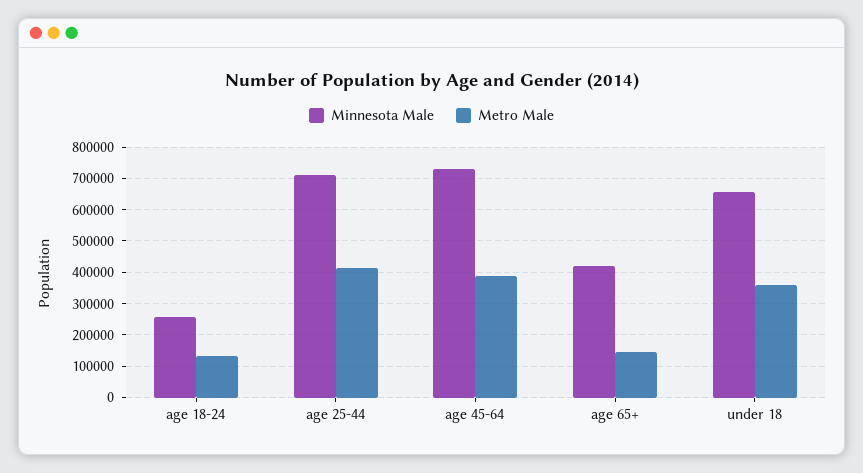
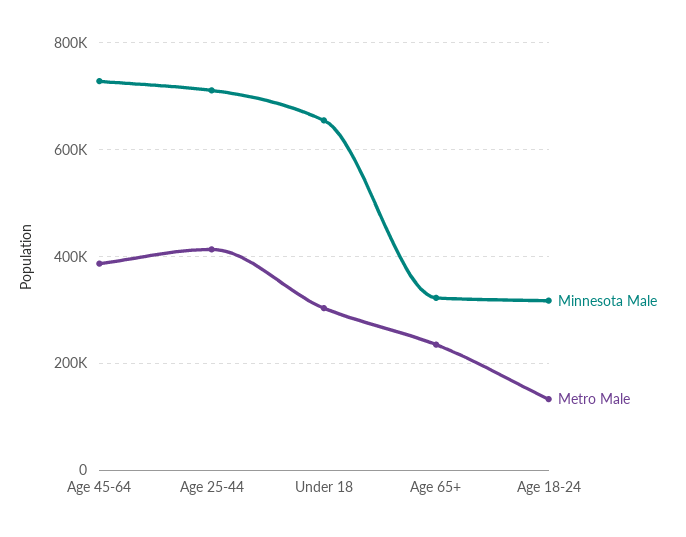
Minnesota Male, age 18-24: 260000 -> 320000
Minnesota Male, age 65+: 420000 -> 320000
Metro Male, age 65+: 140000 -> 240000
Metro Male, under 18: 360000 -> 300000

